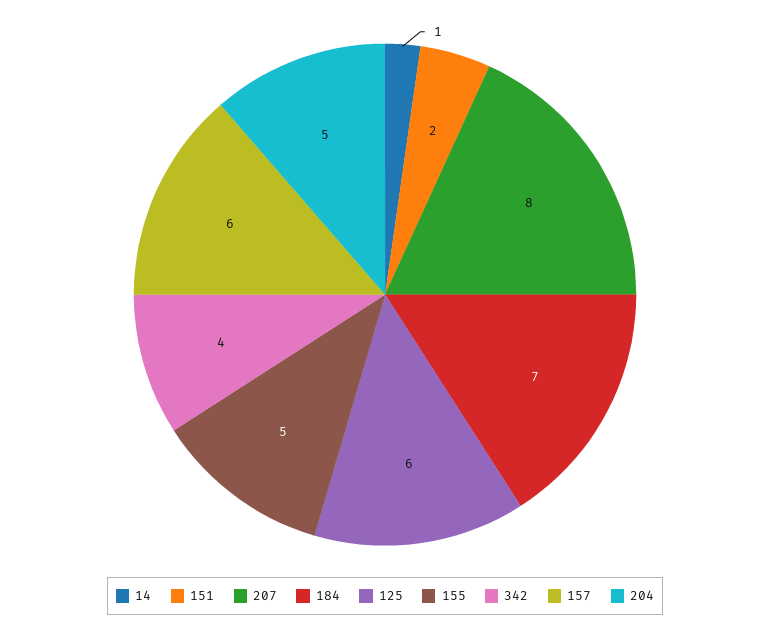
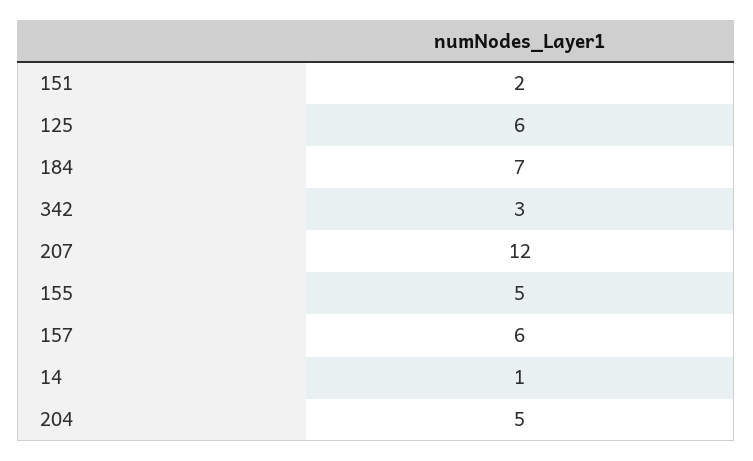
207: 8 -> 12
342: 4 -> 3

